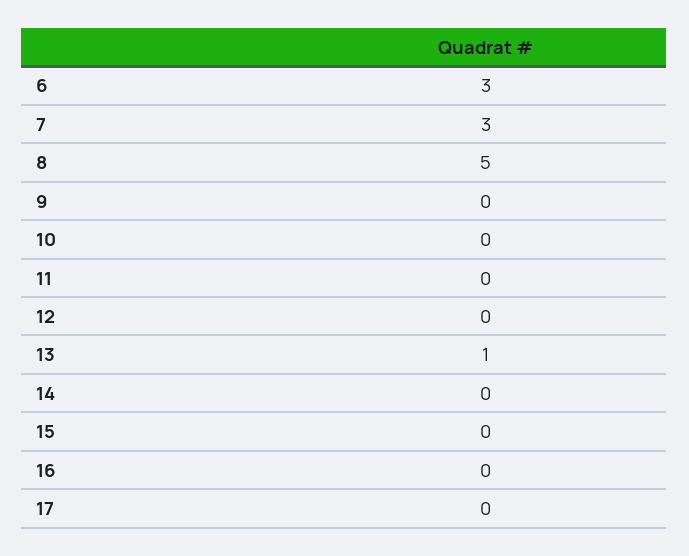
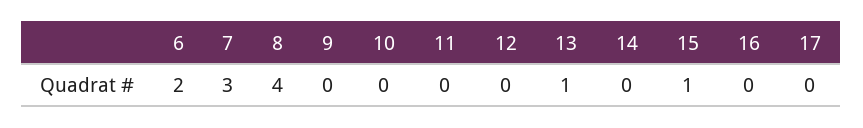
6: 3 -> 2
8: 5 -> 4
15: 0 -> 1

